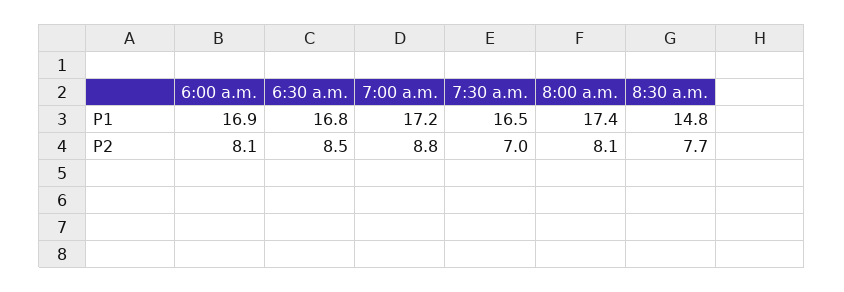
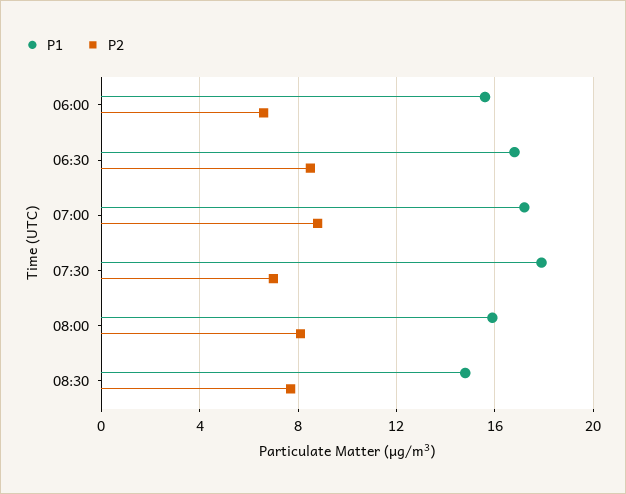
P1, 6:00 a.m.: 16.9 -> 15.5
P1, 7:30 a.m.: 16.5 -> 18
P1, 8:00 a.m.: 17.4 -> 16
P2, 6:00 a.m.: 8.1 -> 6.5

